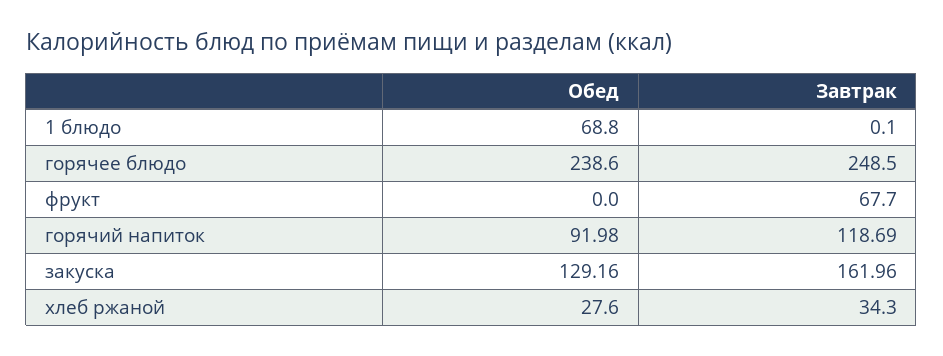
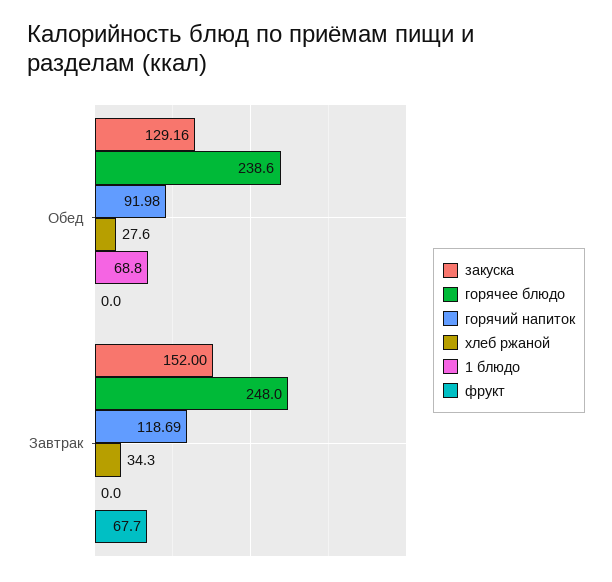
1 блюдо, Завтрак: 0.1 -> 0
горячее блюдо, Завтрак: 248.5 -> 248
закуска, Завтрак: 161.96 -> 152

